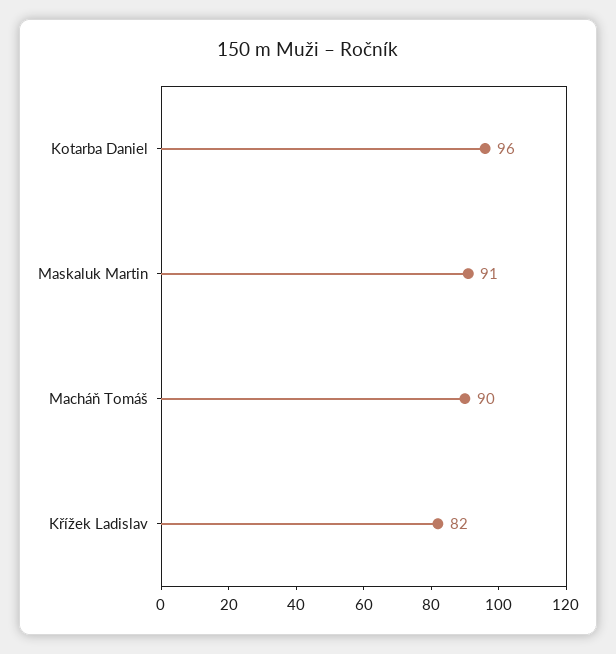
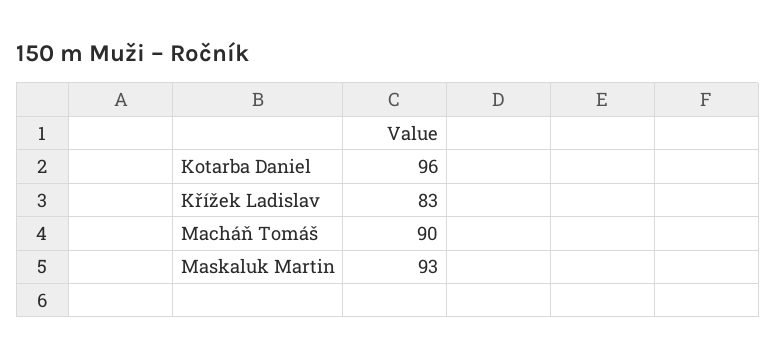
Maskaluk Martin: 91 -> 93
Křížek Ladislav: 82 -> 83

